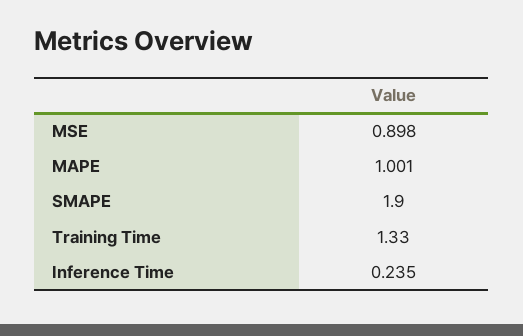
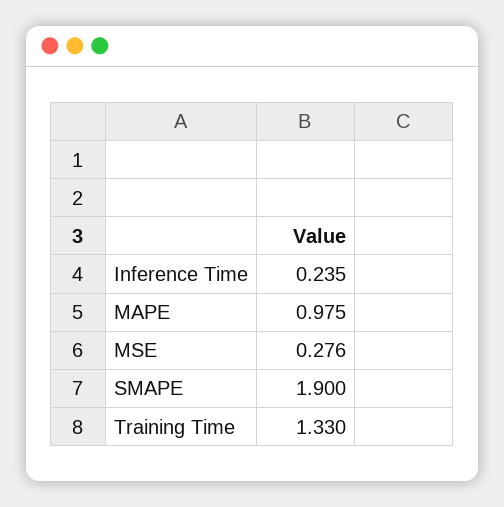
MSE: 0.898 -> 0.276
MAPE: 1.001 -> 0.975

